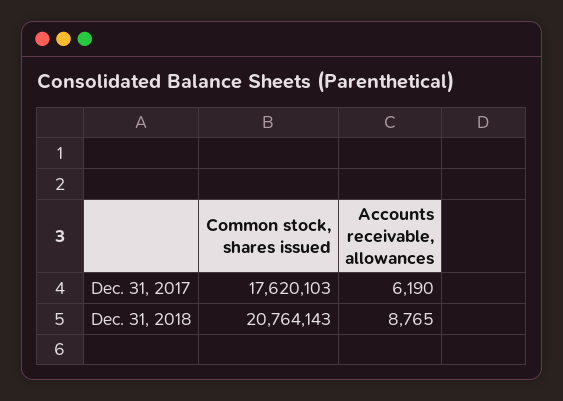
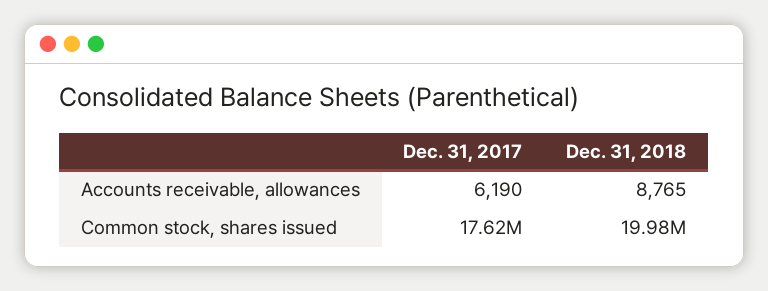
Common stock, shares issued, Dec. 31, 2018: 20764143 -> 19980000

